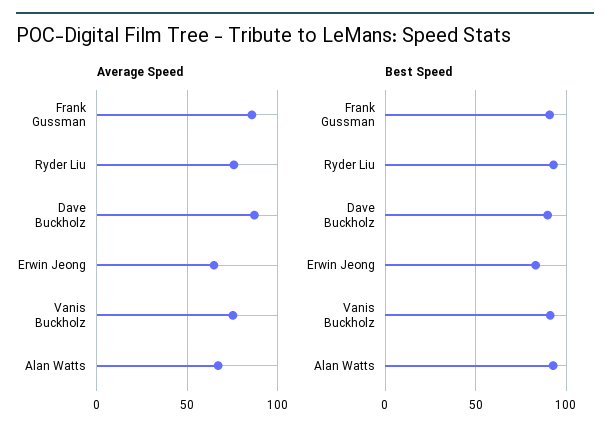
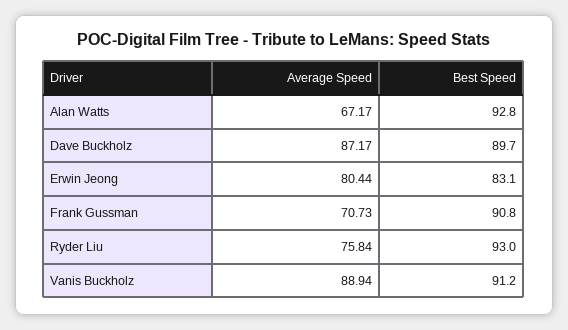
Average Speed, Frank Gussman: 85 -> 70.73
Average Speed, Erwin Jeong: 65 -> 80.44
Average Speed, Vanis Buckholz: 75 -> 88.94

